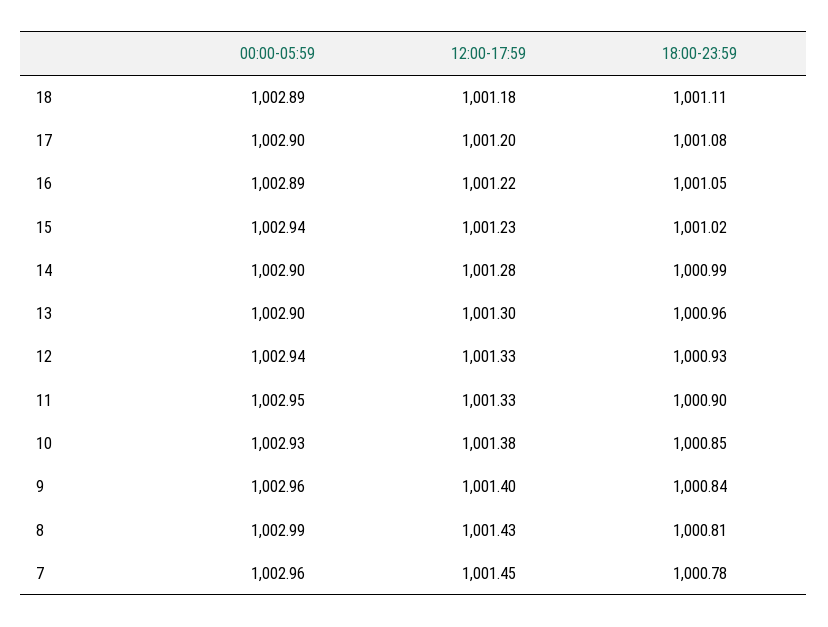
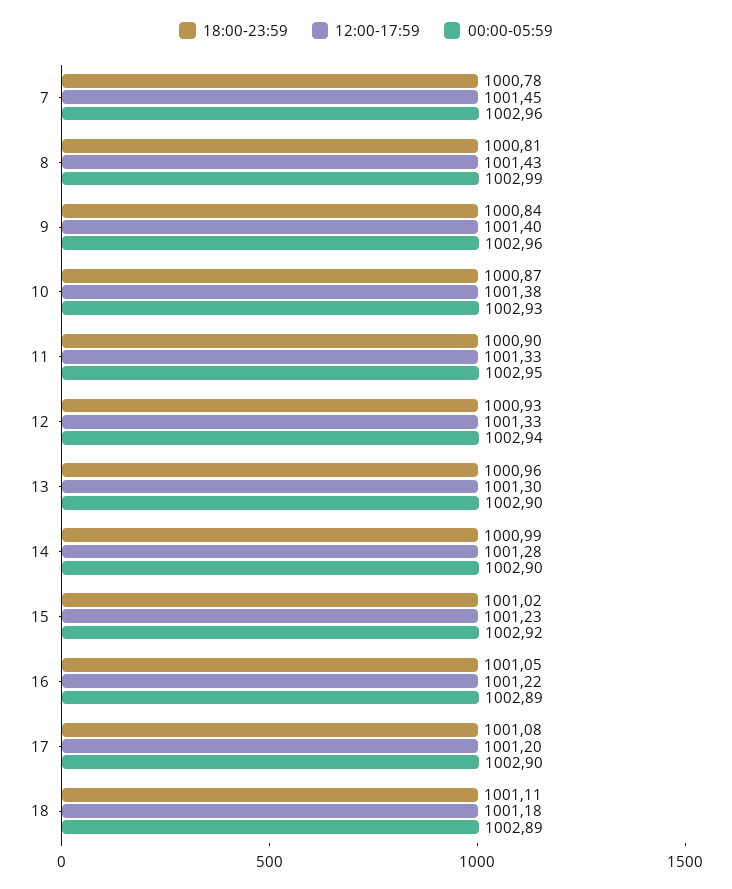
00:00-05:59, 15: 1002.94 -> 1002.92
18:00-23:59, 10: 1000.85 -> 1000.87

